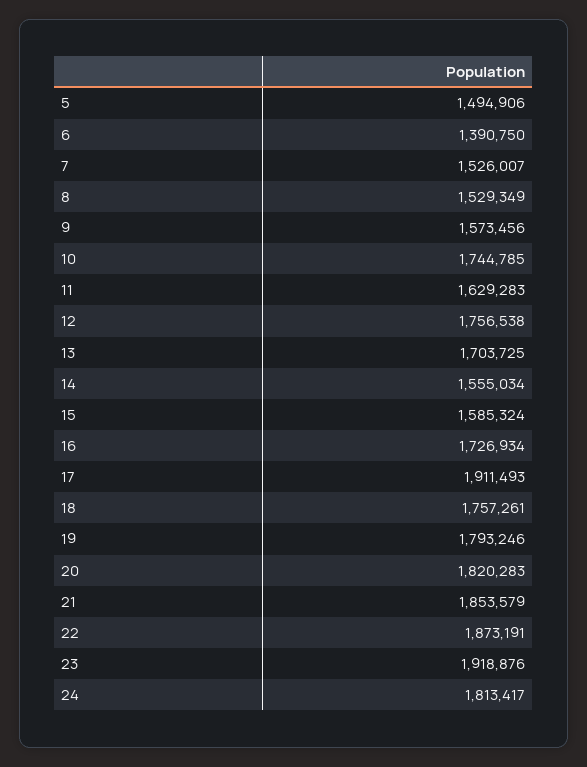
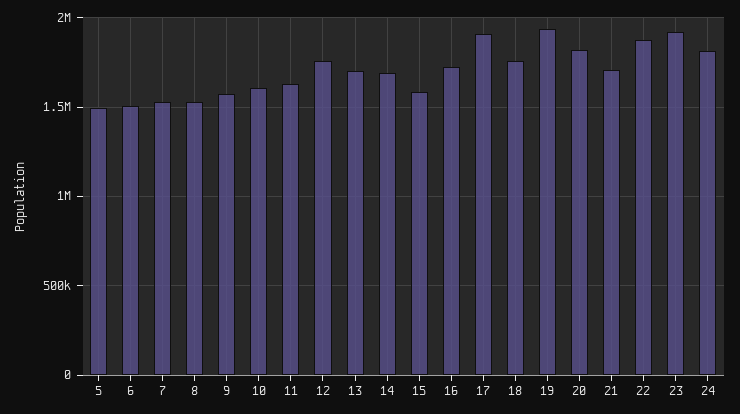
6: 1390750 -> 1500000
10: 1744785 -> 1600000
14: 1555034 -> 1700000
19: 1793246 -> 1950000
21: 1853579 -> 1700000

